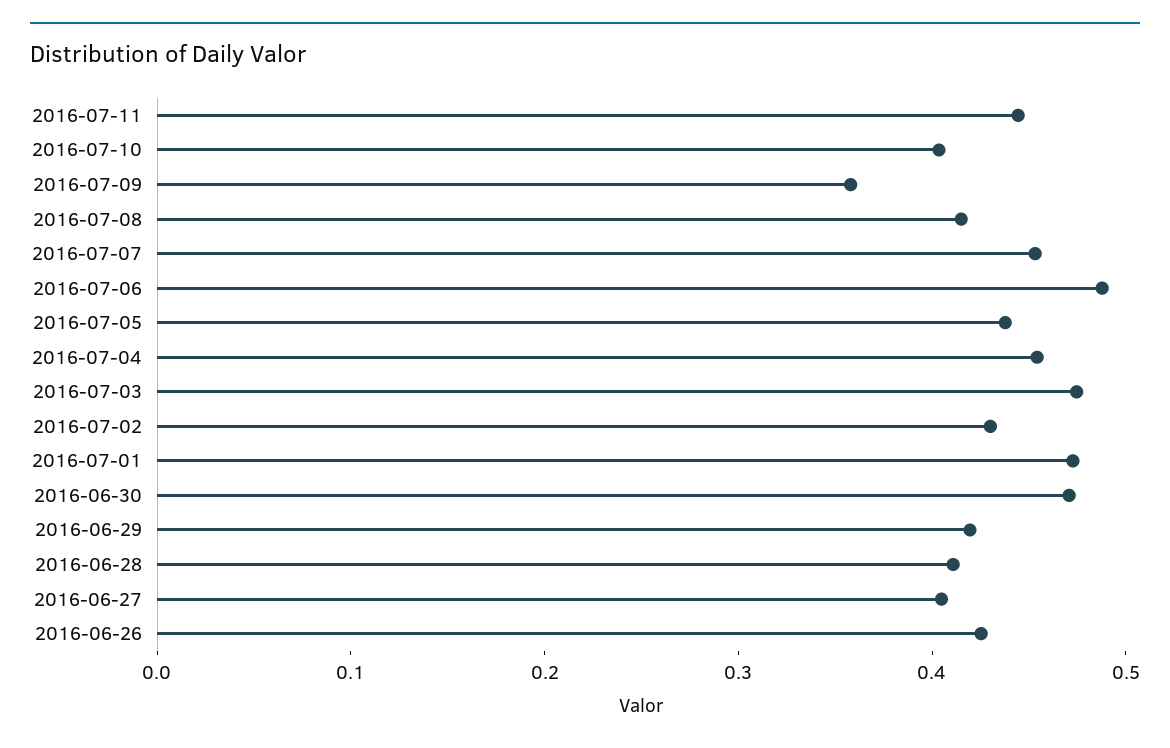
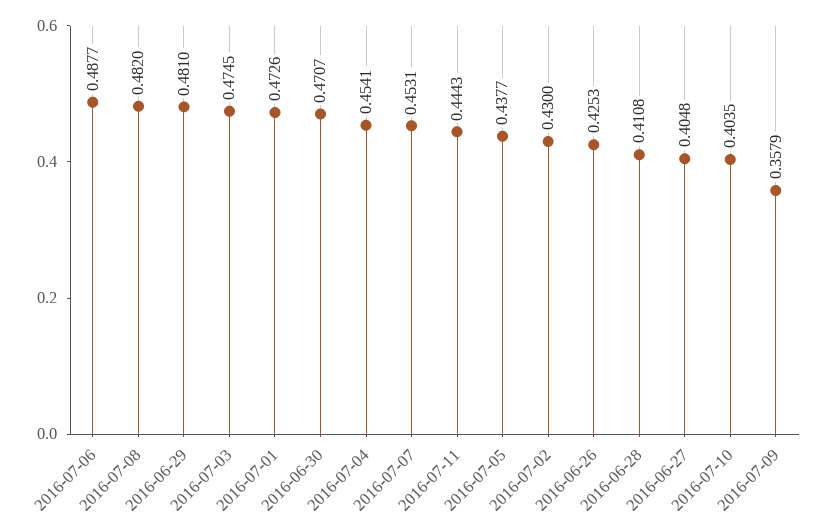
2016-07-08: 0.42 -> 0.482
2016-06-29: 0.42 -> 0.481

